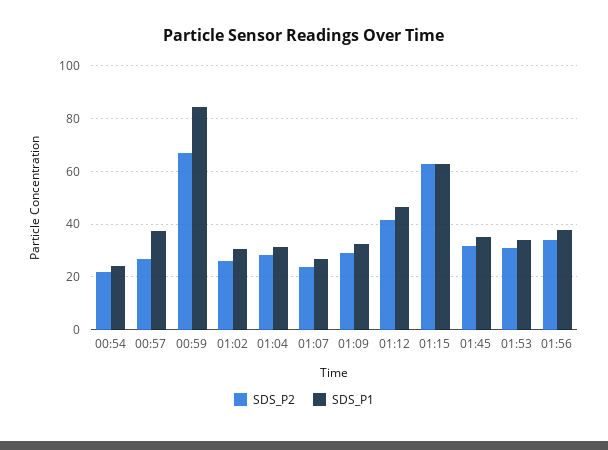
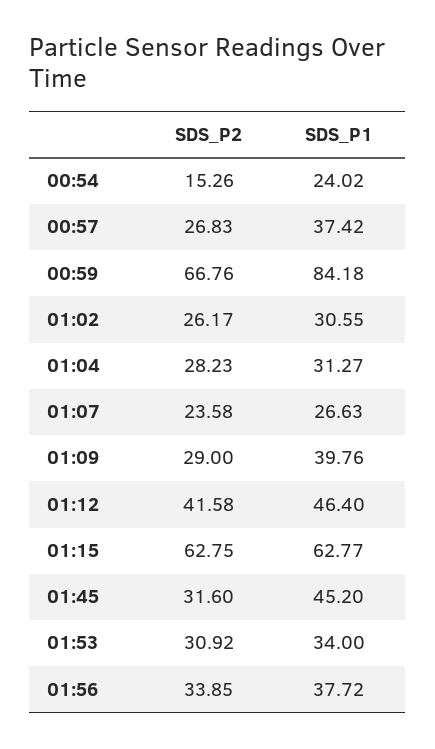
SDS_P2, 00:54: 22.5 -> 15.26
SDS_P1, 01:09: 32.5 -> 39.76
SDS_P1, 01:45: 35 -> 45.2

